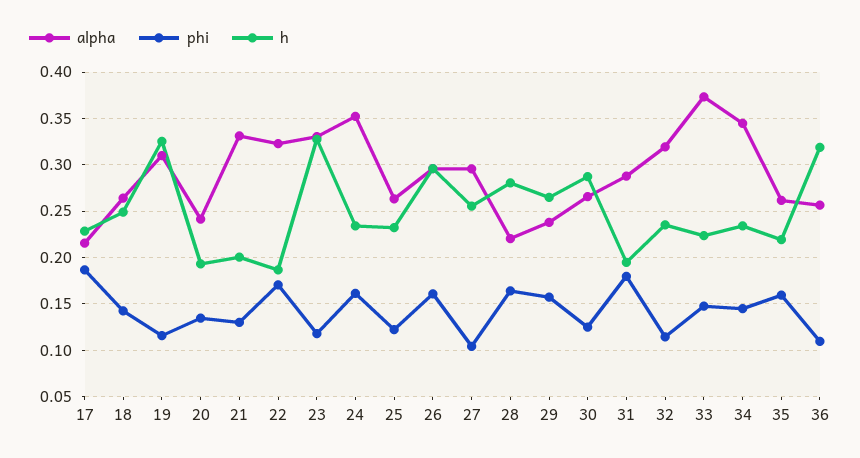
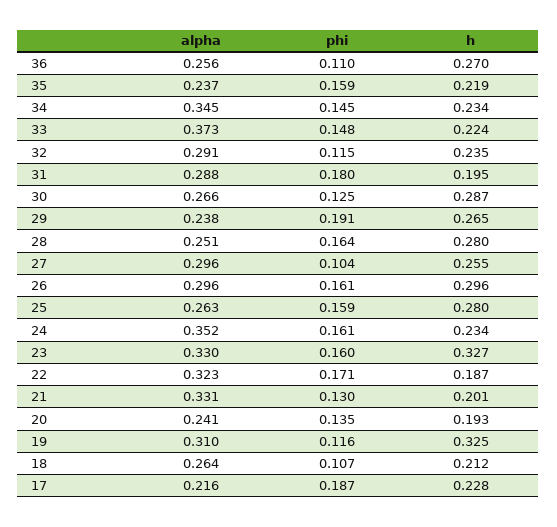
phi, 18: 0.14 -> 0.107
h, 18: 0.25 -> 0.212
phi, 23: 0.12 -> 0.16
phi, 25: 0.12 -> 0.159
h, 25: 0.23 -> 0.28
alpha, 28: 0.22 -> 0.251
phi, 29: 0.16 -> 0.191
alpha, 32: 0.32 -> 0.291
alpha, 35: 0.26 -> 0.237
h, 36: 0.32 -> 0.27

